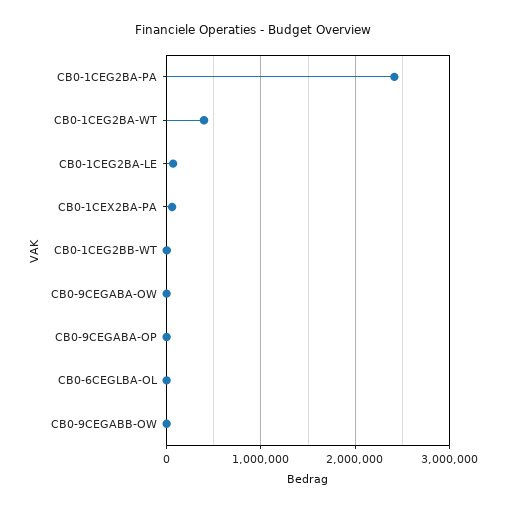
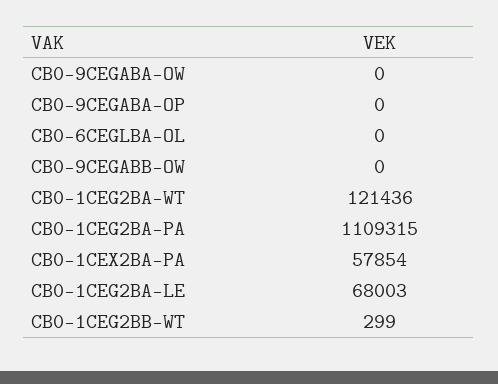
CB0-1CEG2BA-PA: 2400000 -> 1109315
CB0-1CEG2BA-WT: 400000 -> 121436

